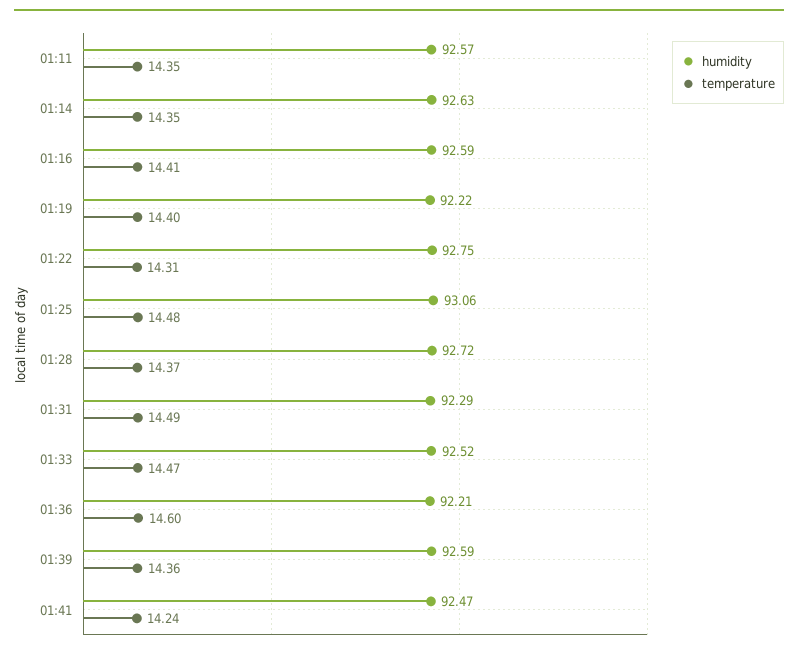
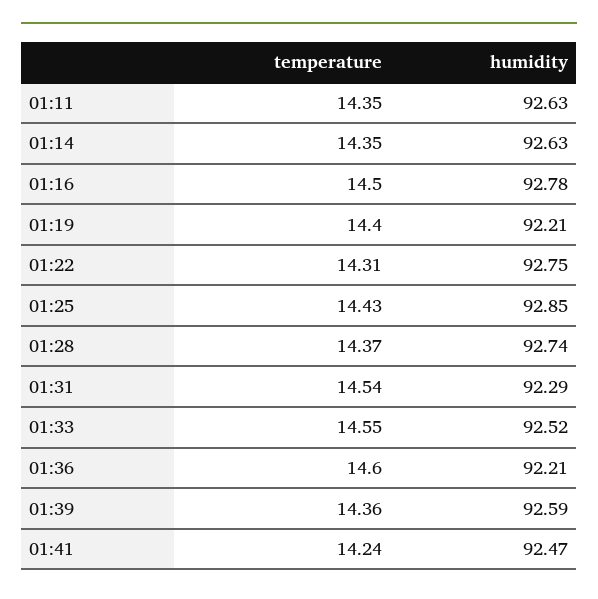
humidity, 01:11: 92.57 -> 92.63
humidity, 01:16: 92.59 -> 92.78
temperature, 01:16: 14.41 -> 14.5
humidity, 01:19: 92.22 -> 92.21
humidity, 01:25: 93.06 -> 92.85
temperature, 01:25: 14.48 -> 14.43
humidity, 01:28: 92.72 -> 92.74
temperature, 01:31: 14.49 -> 14.54
temperature, 01:33: 14.47 -> 14.55

